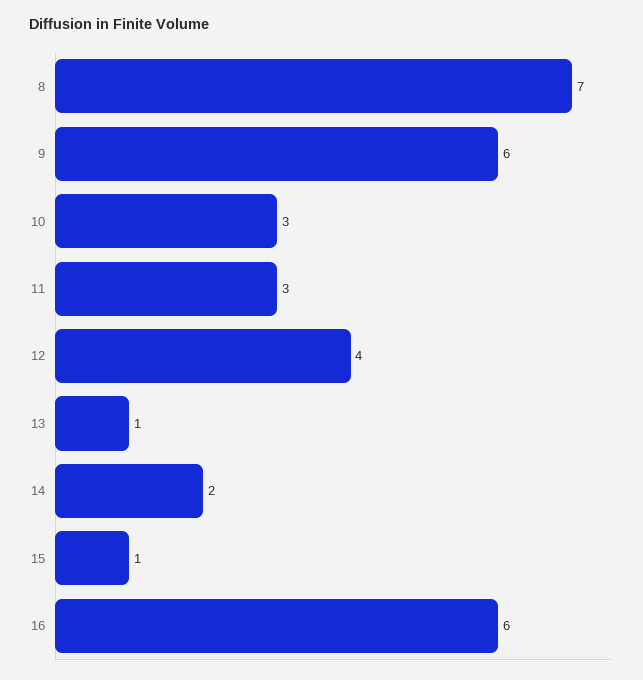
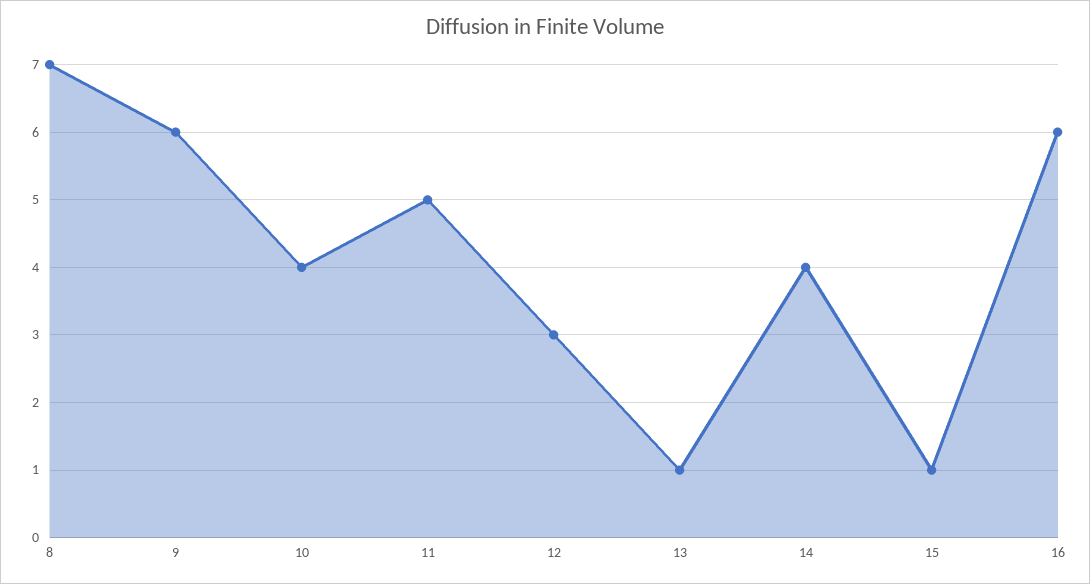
10: 3 -> 4
11: 3 -> 5
12: 4 -> 3
14: 2 -> 4

